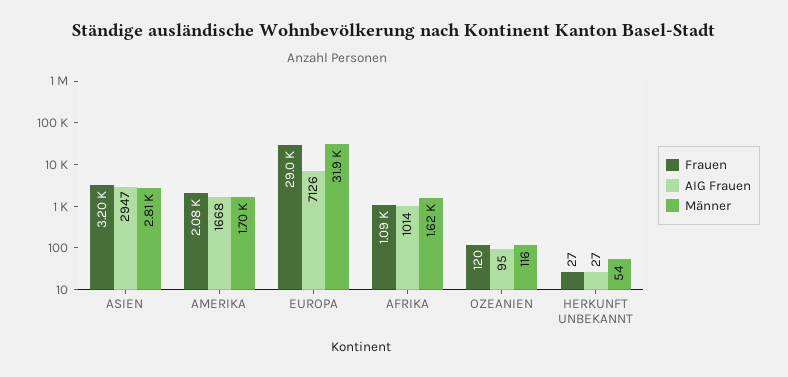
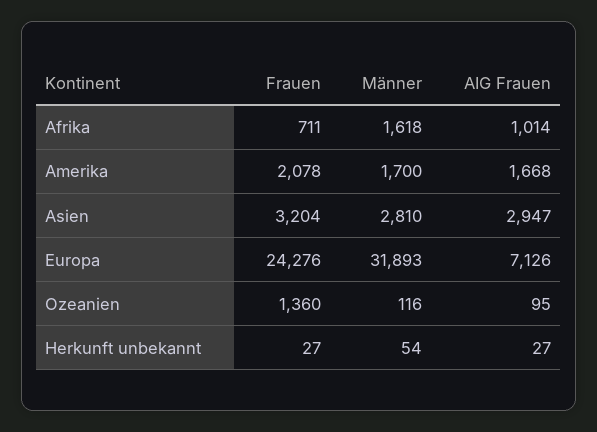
Frauen, EUROPA: 29000 -> 24276
Frauen, AFRIKA: 1090 -> 711
Frauen, OZEANIEN: 120 -> 1360

